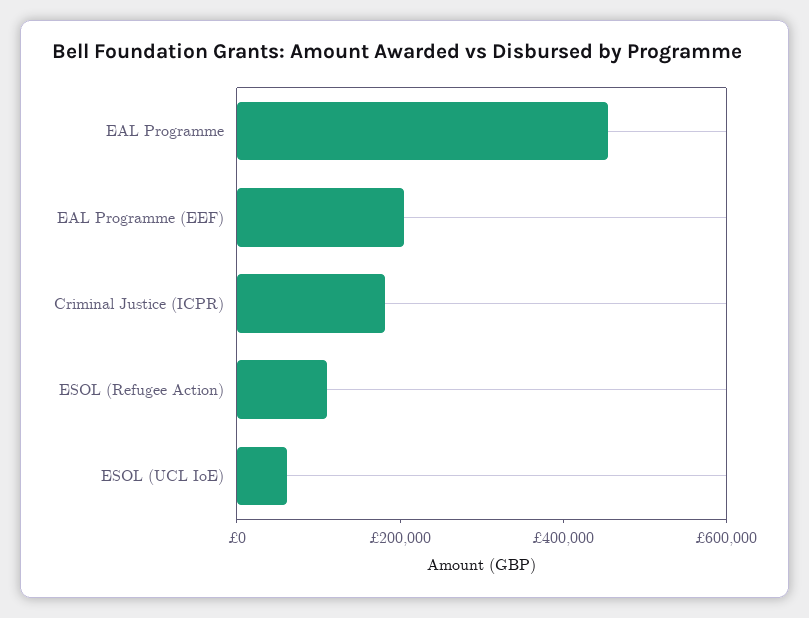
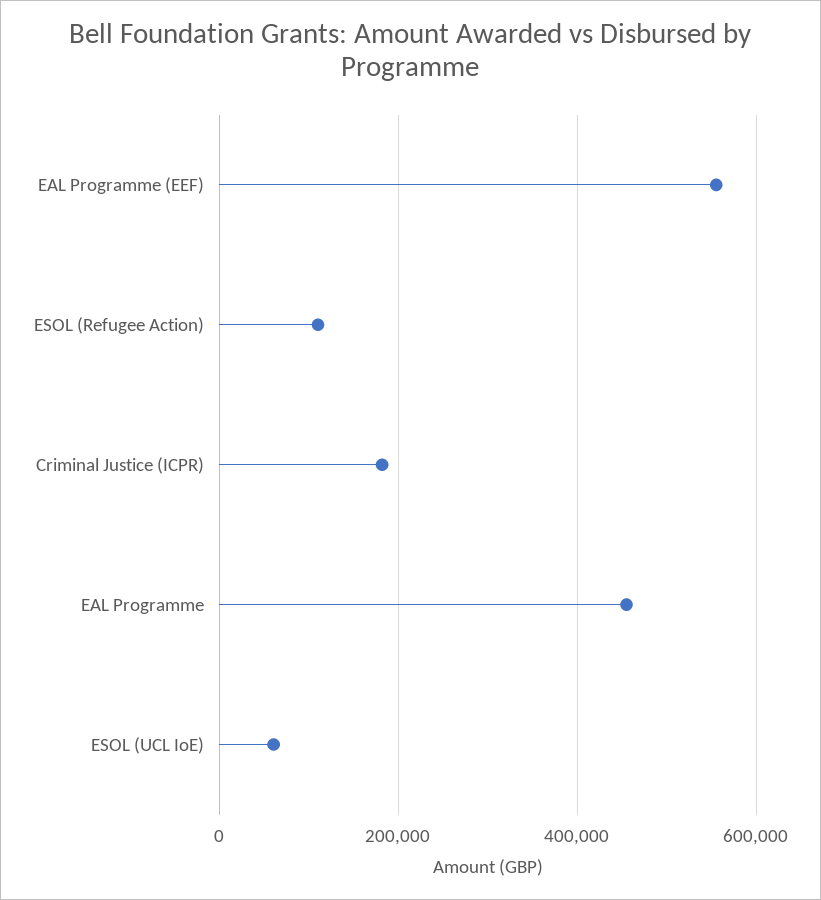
EAL Programme (EEF): 200000 -> 560000

